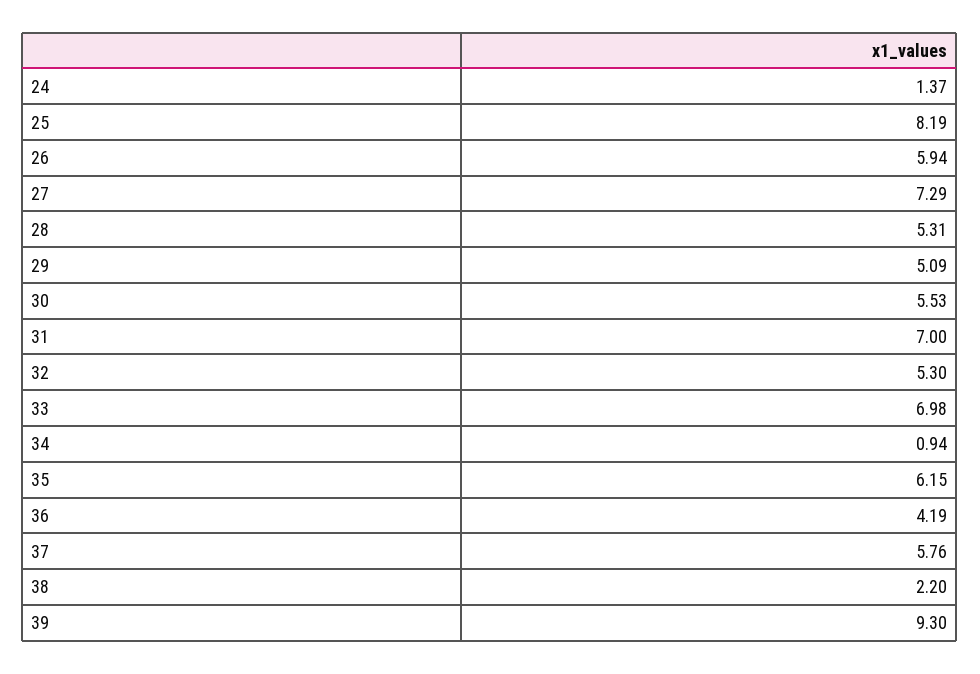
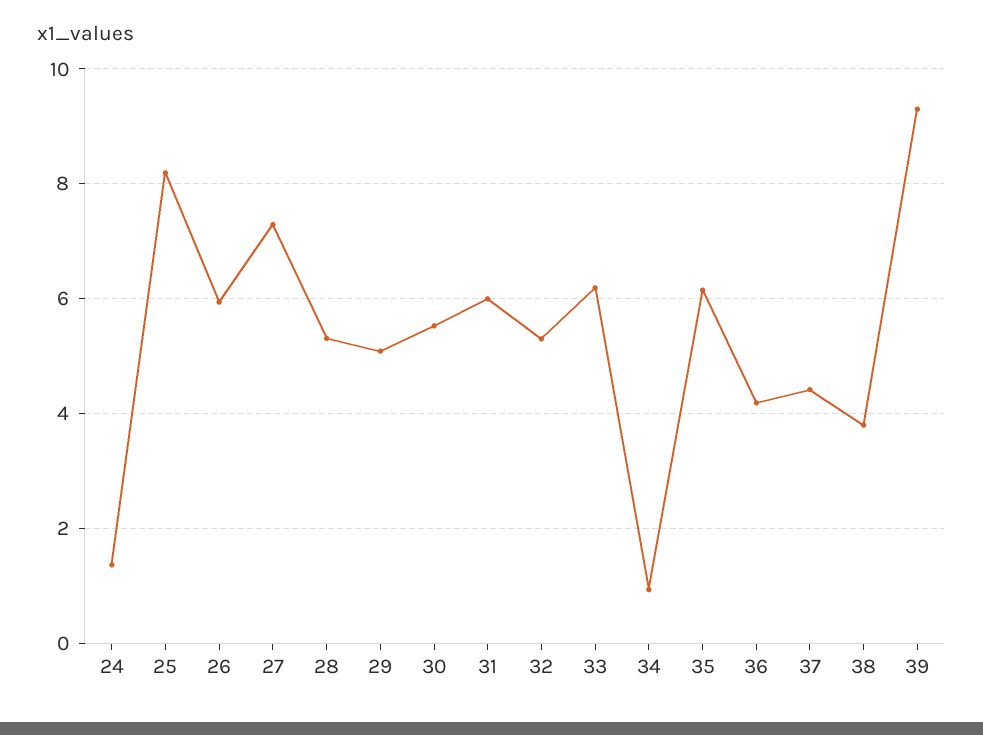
31: 7 -> 6
33: 6.98 -> 6.2
37: 5.76 -> 4.4
38: 2.2 -> 3.8

